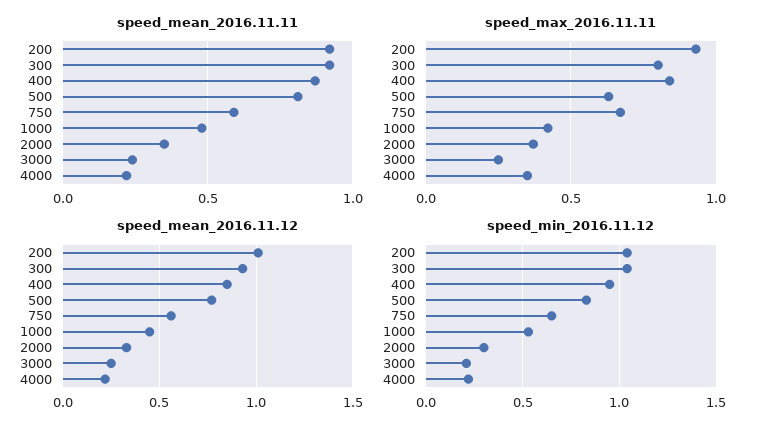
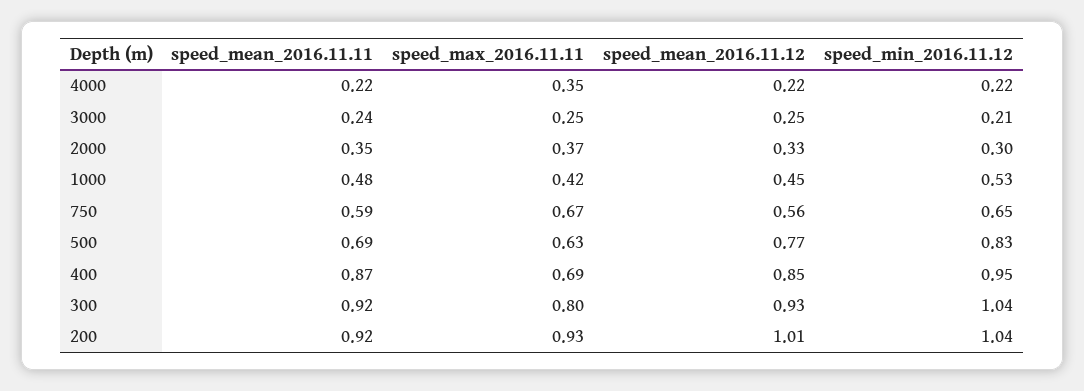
speed_mean_2016.11.11, 500: 0.8 -> 0.69
speed_max_2016.11.11, 400: 0.85 -> 0.69

